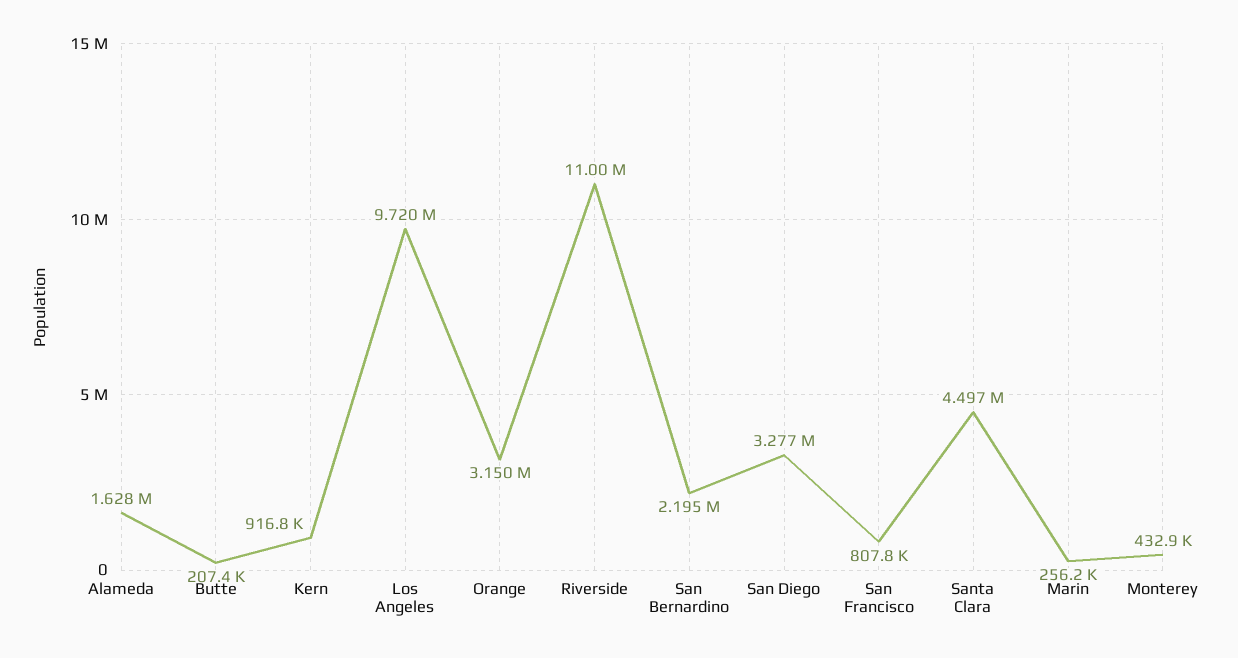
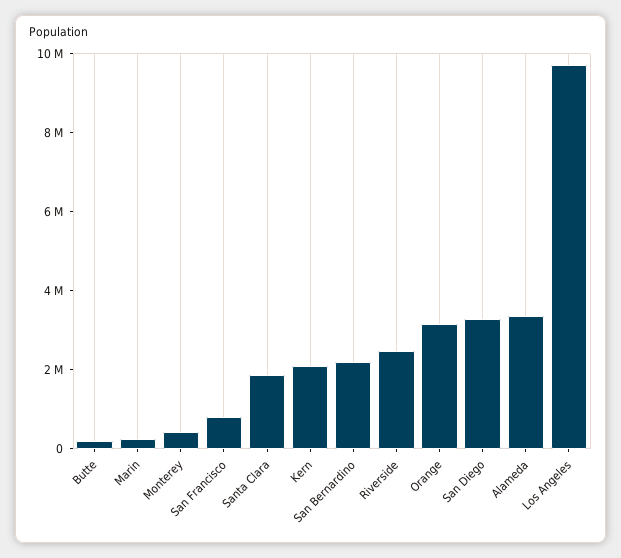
Alameda: 1628000 -> 3500000
Kern: 916800 -> 2000000
Riverside: 11000000 -> 2500000
Santa Clara: 4497000 -> 2000000

